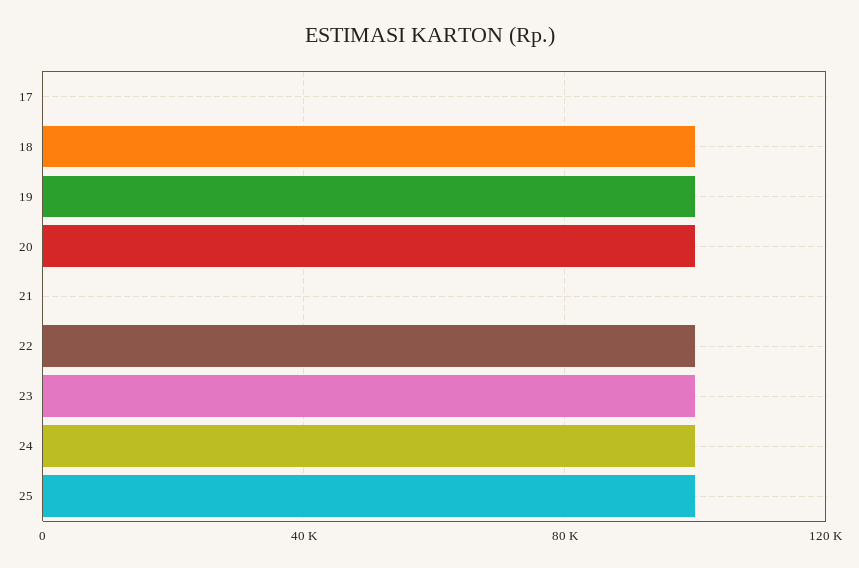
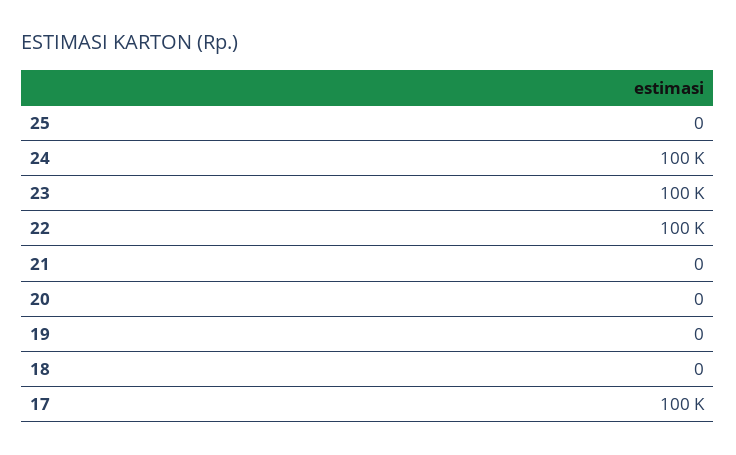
17: 0 -> 100000
18: 100000 -> 0
19: 100000 -> 0
20: 100000 -> 0
25: 100000 -> 0

